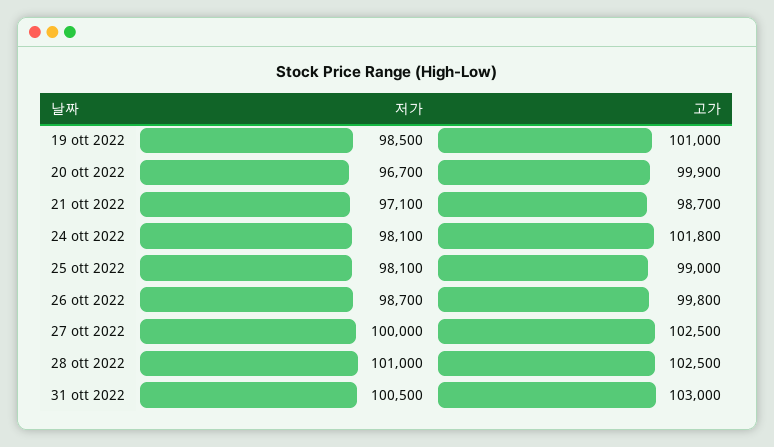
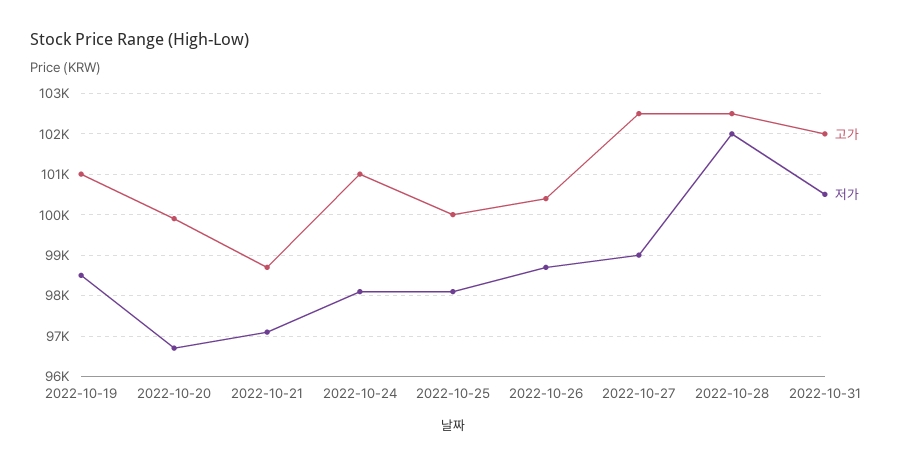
고가, 24 ott 2022: 101800 -> 101000
고가, 25 ott 2022: 99000 -> 100000
고가, 26 ott 2022: 99800 -> 100400
저가, 27 ott 2022: 100000 -> 99000
저가, 28 ott 2022: 101000 -> 102000
고가, 31 ott 2022: 103000 -> 102000

